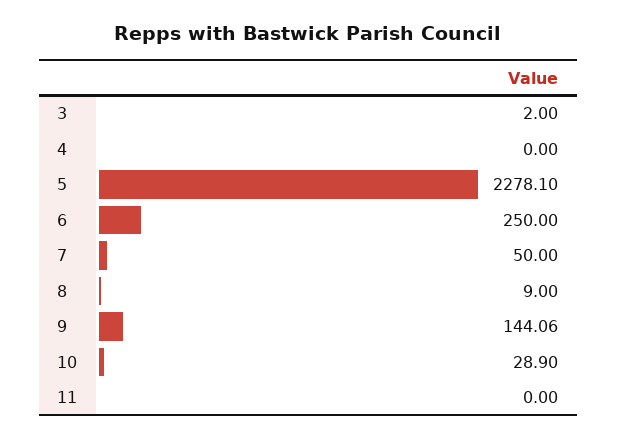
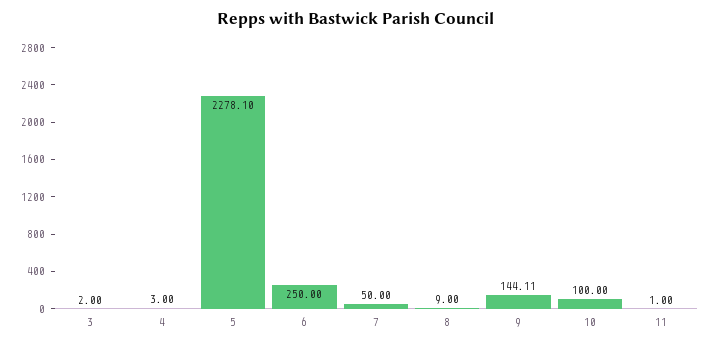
4: 0 -> 3
9: 144.06 -> 144.11
10: 28.9 -> 100
11: 0 -> 1

